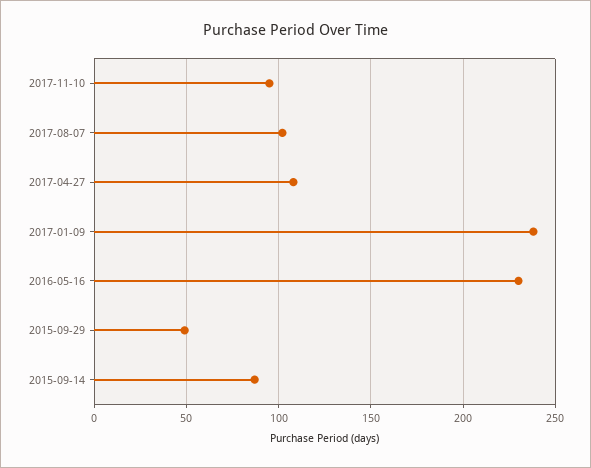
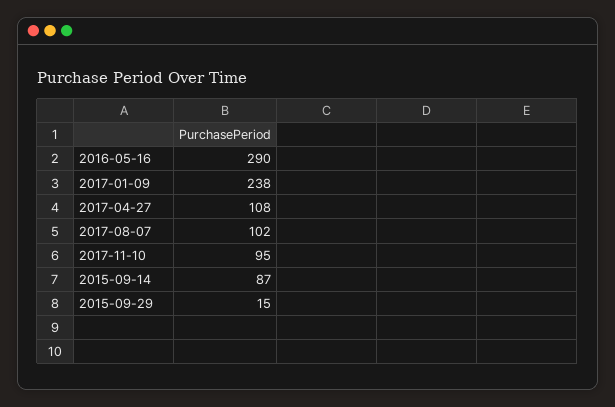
2016-05-16: 230 -> 290
2015-09-29: 50 -> 15

